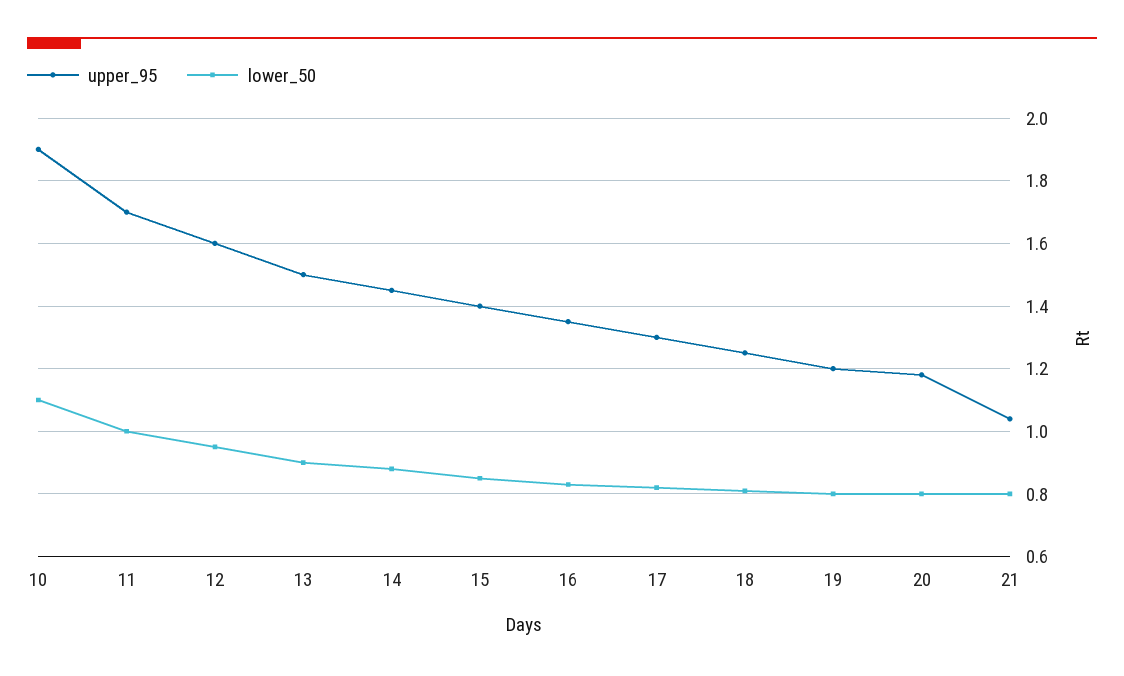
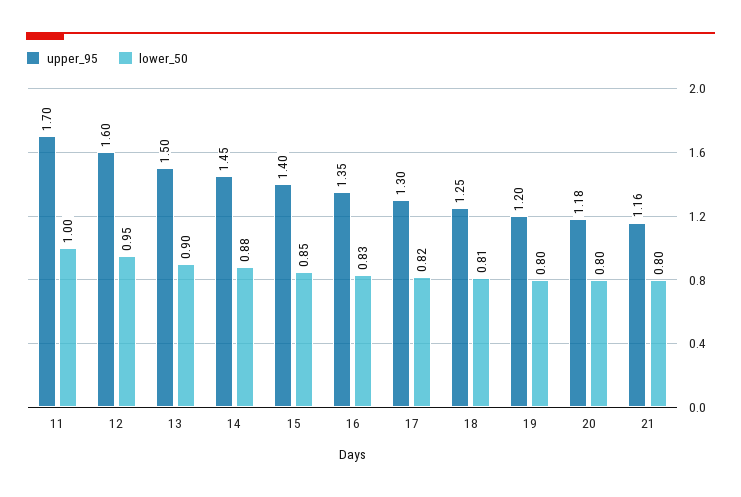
upper_95, 10: 1.9 -> none
lower_50, 10: 1.1 -> none
upper_95, 21: 1.05 -> 1.16

